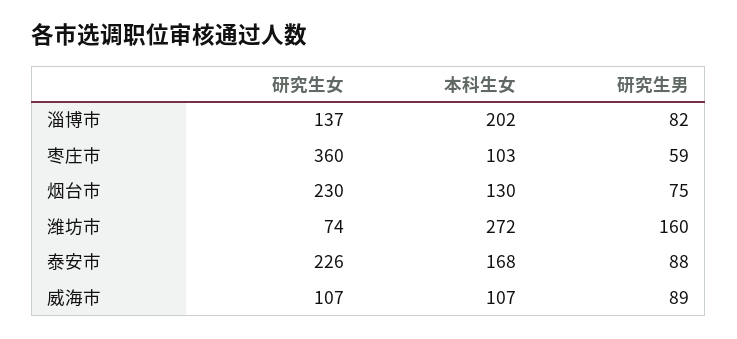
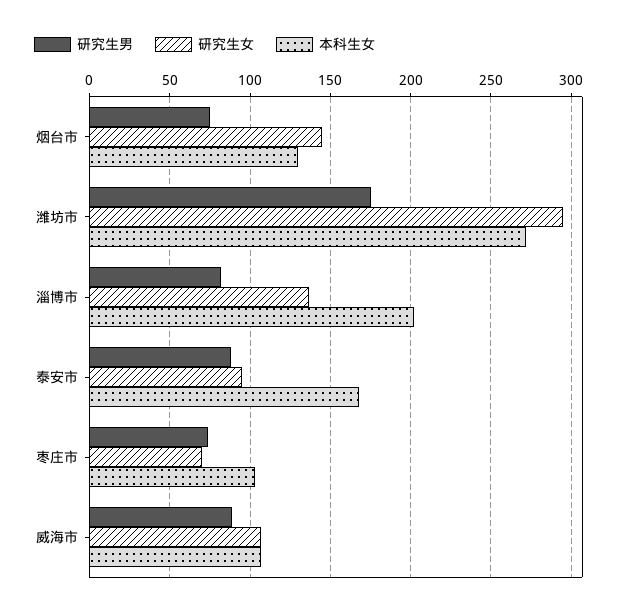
研究生女, 枣庄市: 360 -> 70
研究生男, 枣庄市: 59 -> 75
研究生女, 烟台市: 230 -> 145
研究生女, 潍坊市: 74 -> 295
研究生男, 潍坊市: 160 -> 175
研究生女, 泰安市: 226 -> 95

